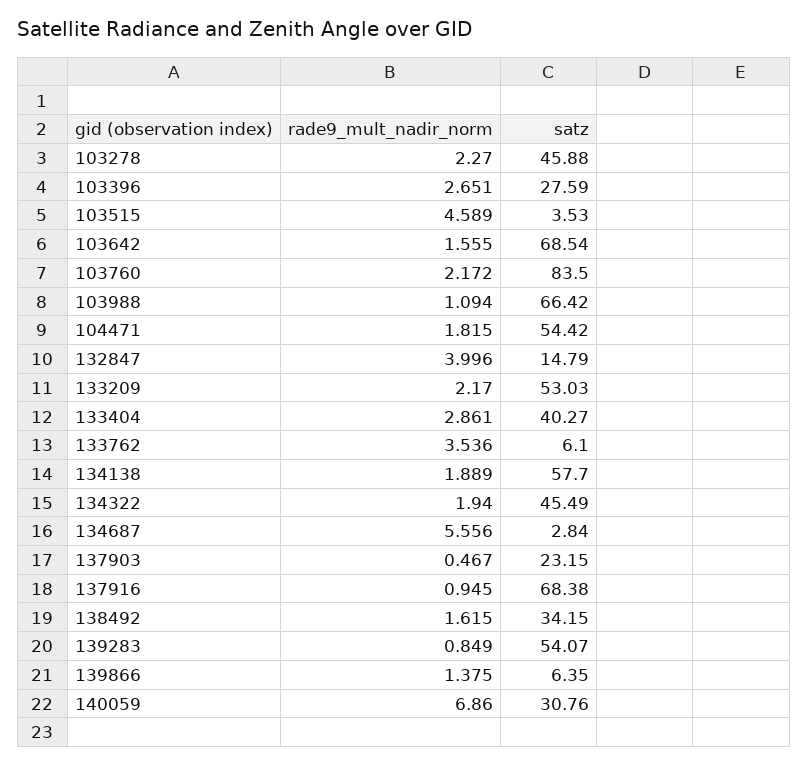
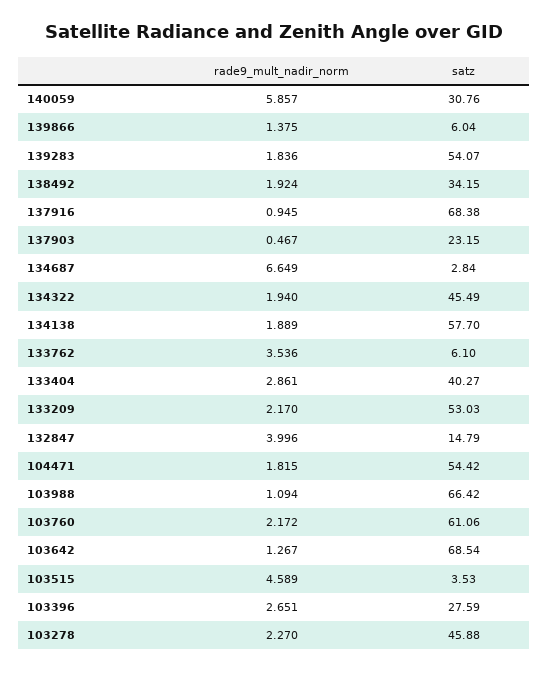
rade9_mult_nadir_norm, 103642: 1.555 -> 1.267
satz, 103760: 83.5 -> 61.06
rade9_mult_nadir_norm, 134687: 5.556 -> 6.649
rade9_mult_nadir_norm, 138492: 1.615 -> 1.924
rade9_mult_nadir_norm, 139283: 0.849 -> 1.836
satz, 139866: 6.35 -> 6.04
rade9_mult_nadir_norm, 140059: 6.86 -> 5.857

